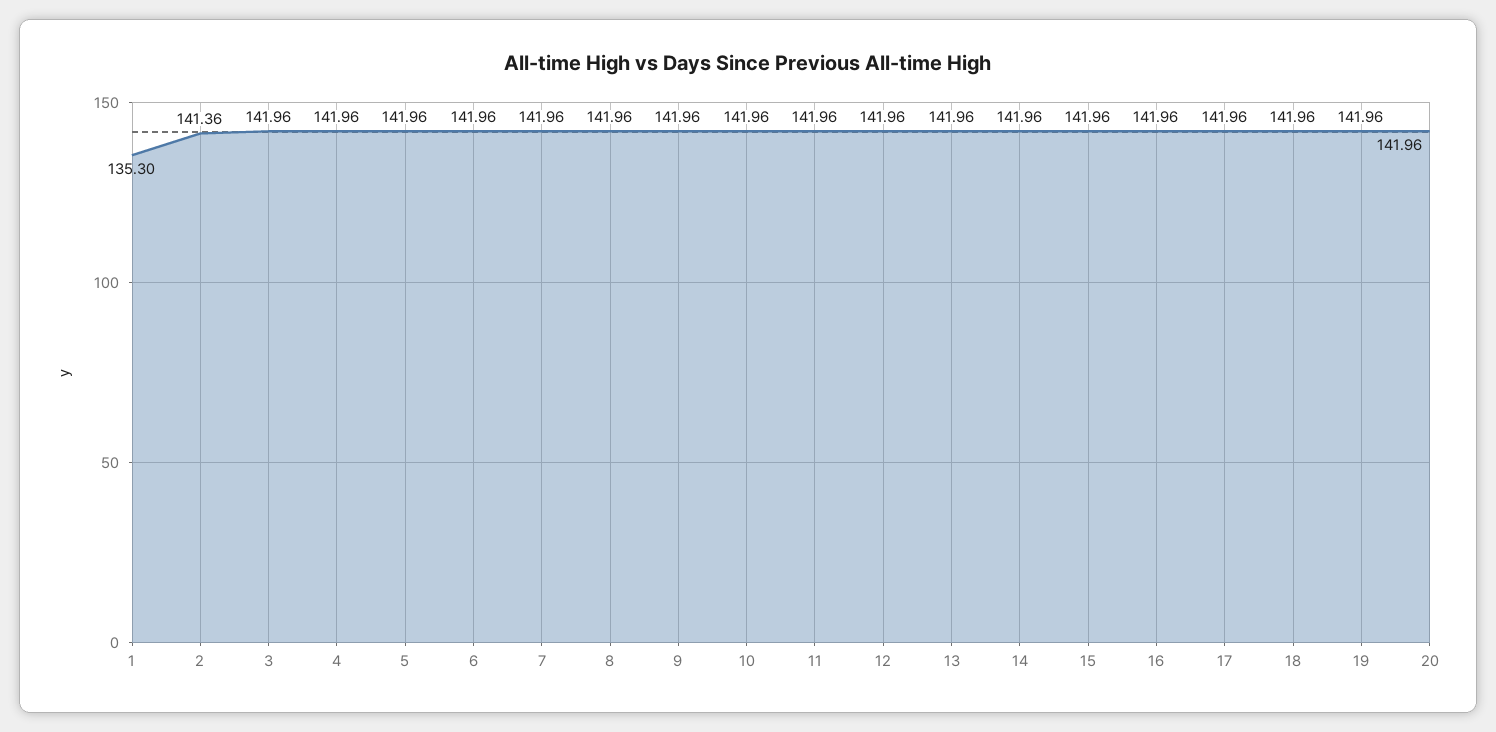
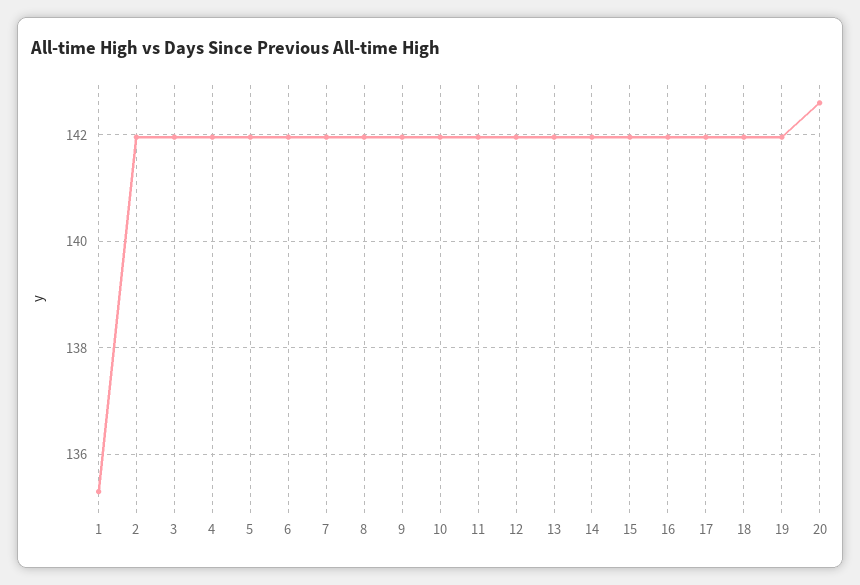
2: 141.36 -> 142
20: 141.96 -> 142.6

